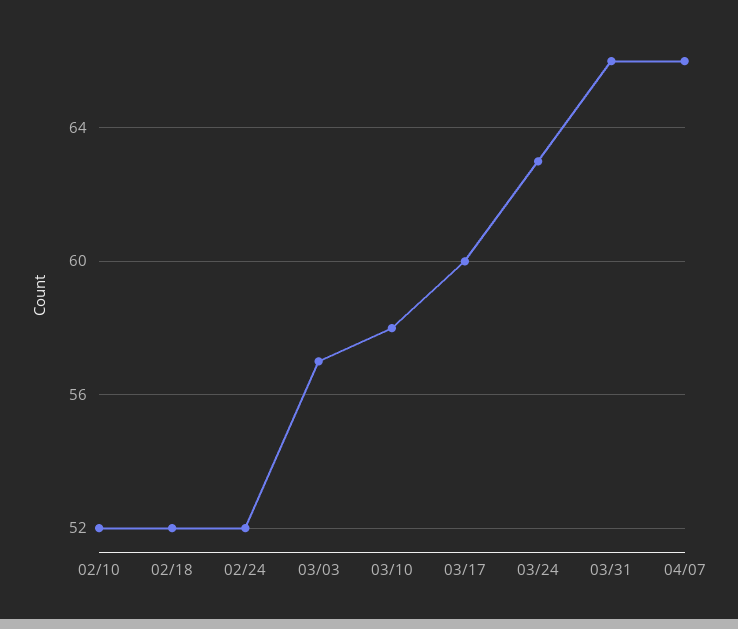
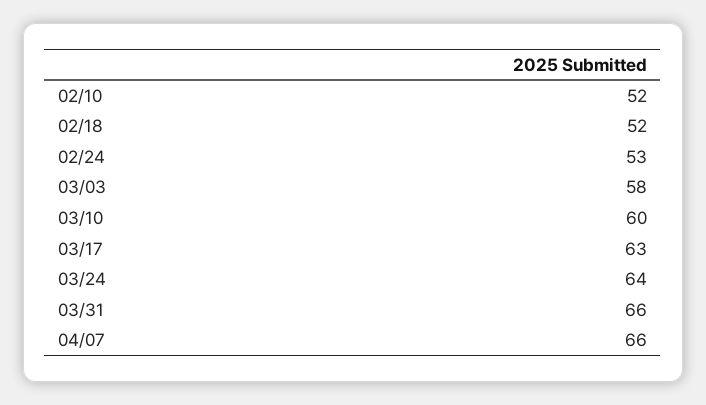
02/24: 52 -> 53
03/03: 57 -> 58
03/10: 58 -> 60
03/17: 60 -> 63
03/24: 63 -> 64

